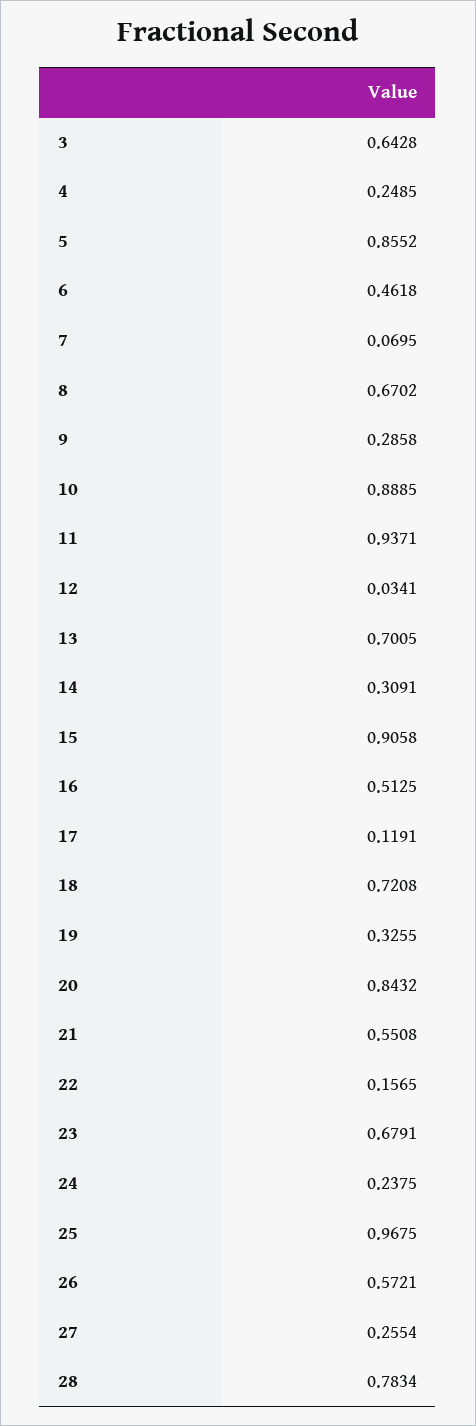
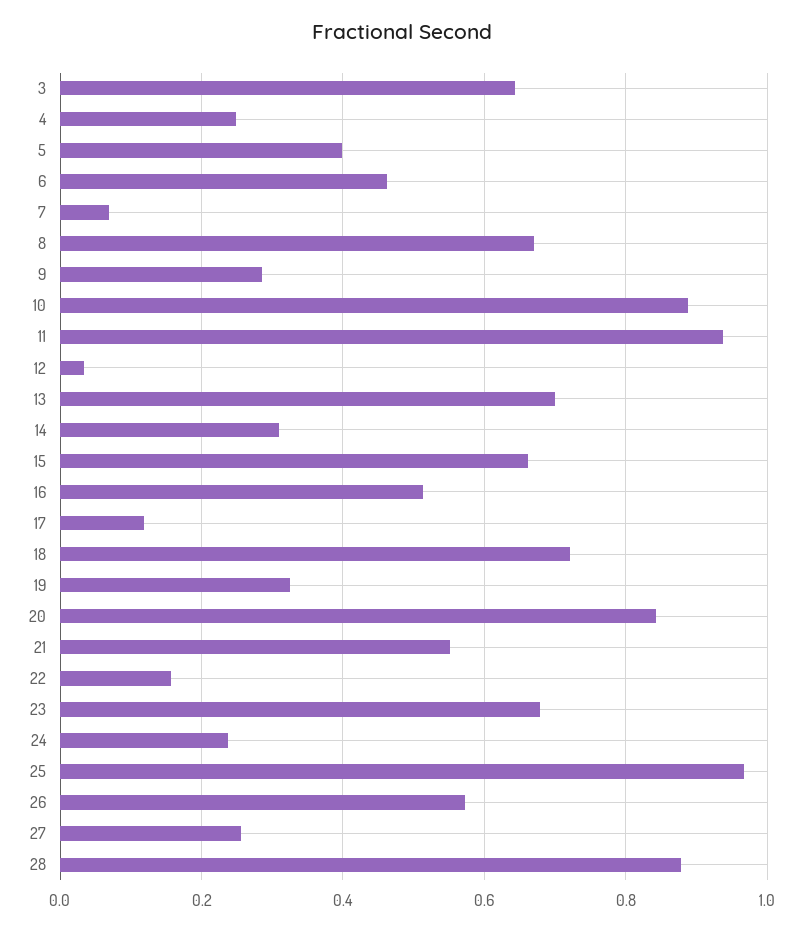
5: 0.8552 -> 0.4
15: 0.9058 -> 0.66
28: 0.7834 -> 0.88

